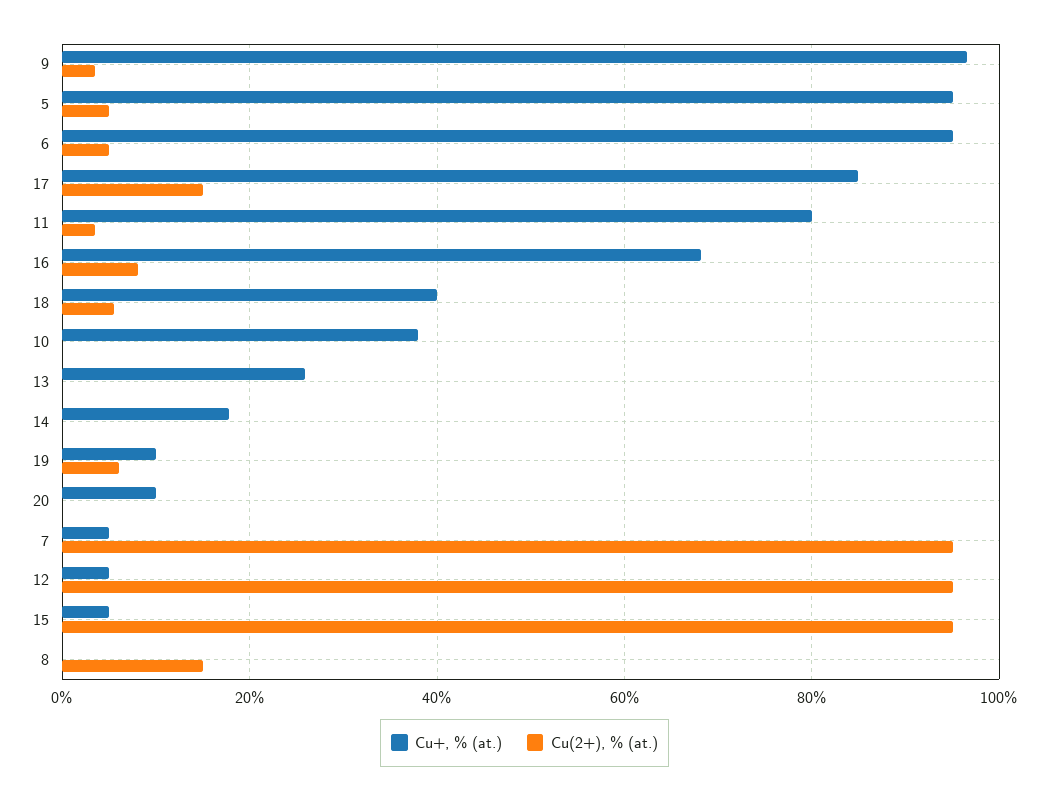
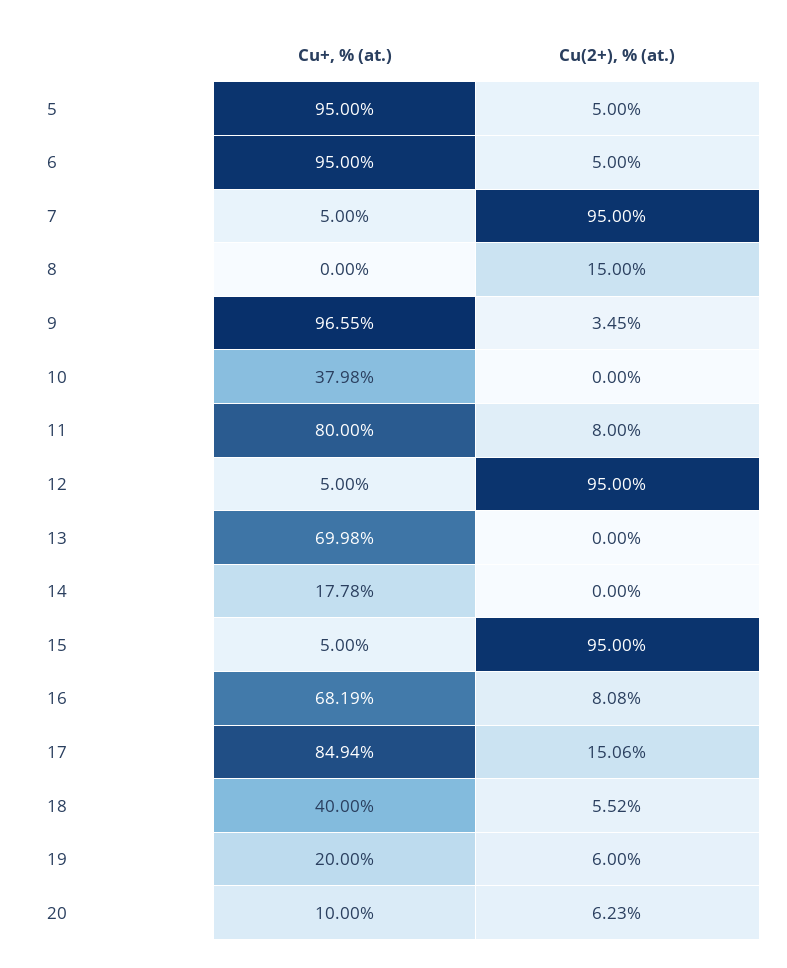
Cu(2+), % (at.), 11: 4 -> 8
Cu+, % (at.), 13: 26 -> 69.98
Cu+, % (at.), 19: 10 -> 20
Cu(2+), % (at.), 20: 0 -> 6.23

